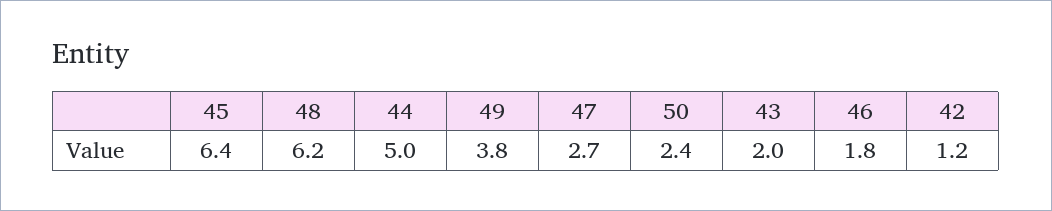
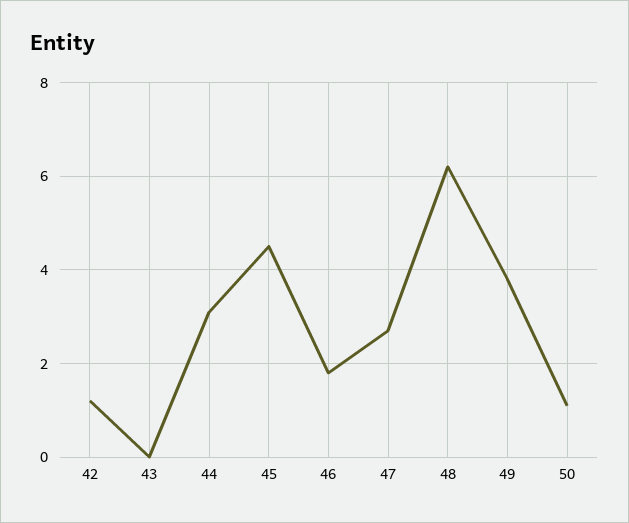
45: 6.4 -> 4.5
44: 5 -> 3
50: 2.4 -> 1
43: 2 -> 0

